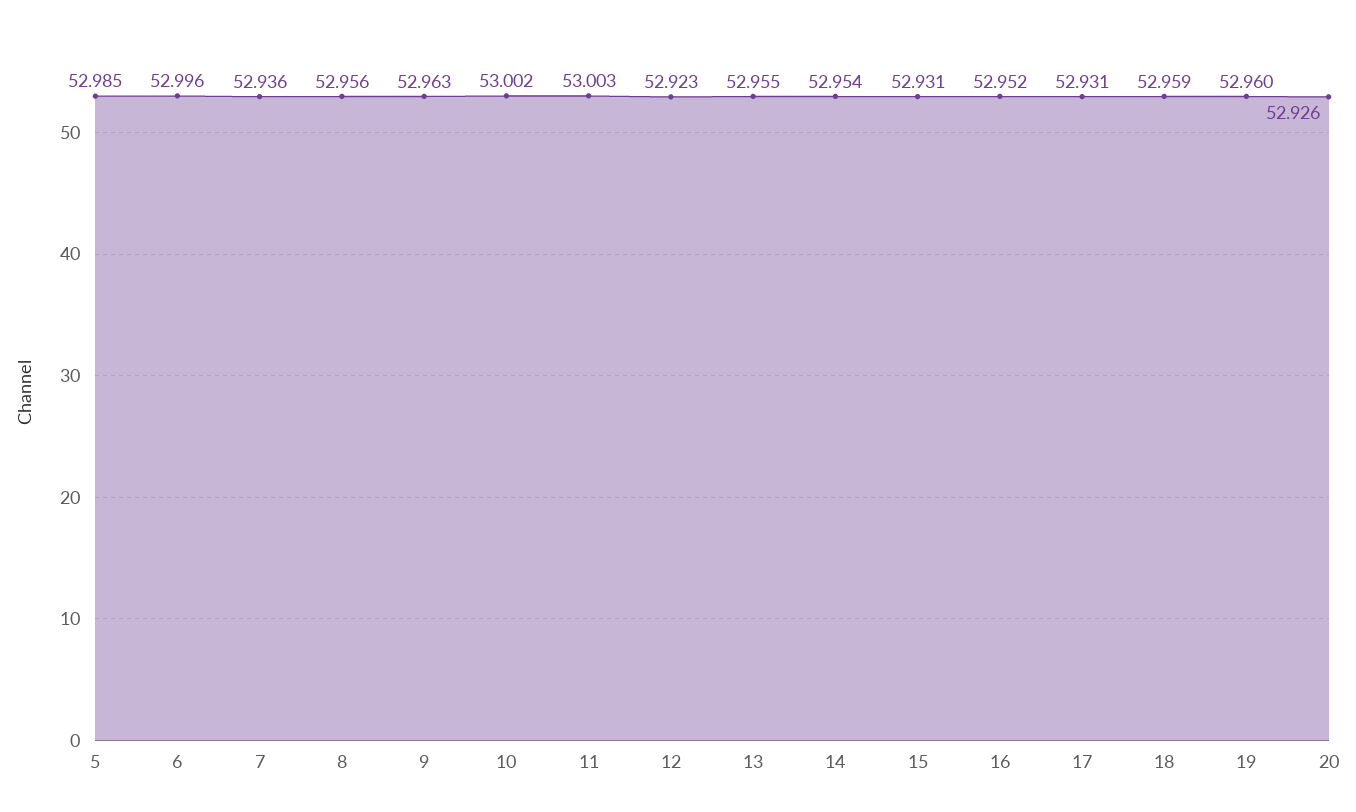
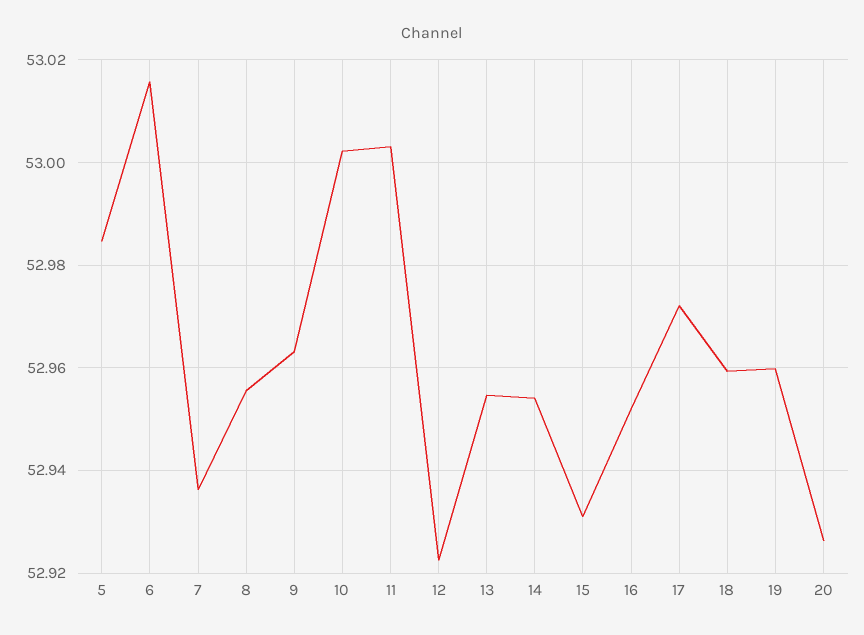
6: 52.996 -> 53.016
17: 52.931 -> 52.972

